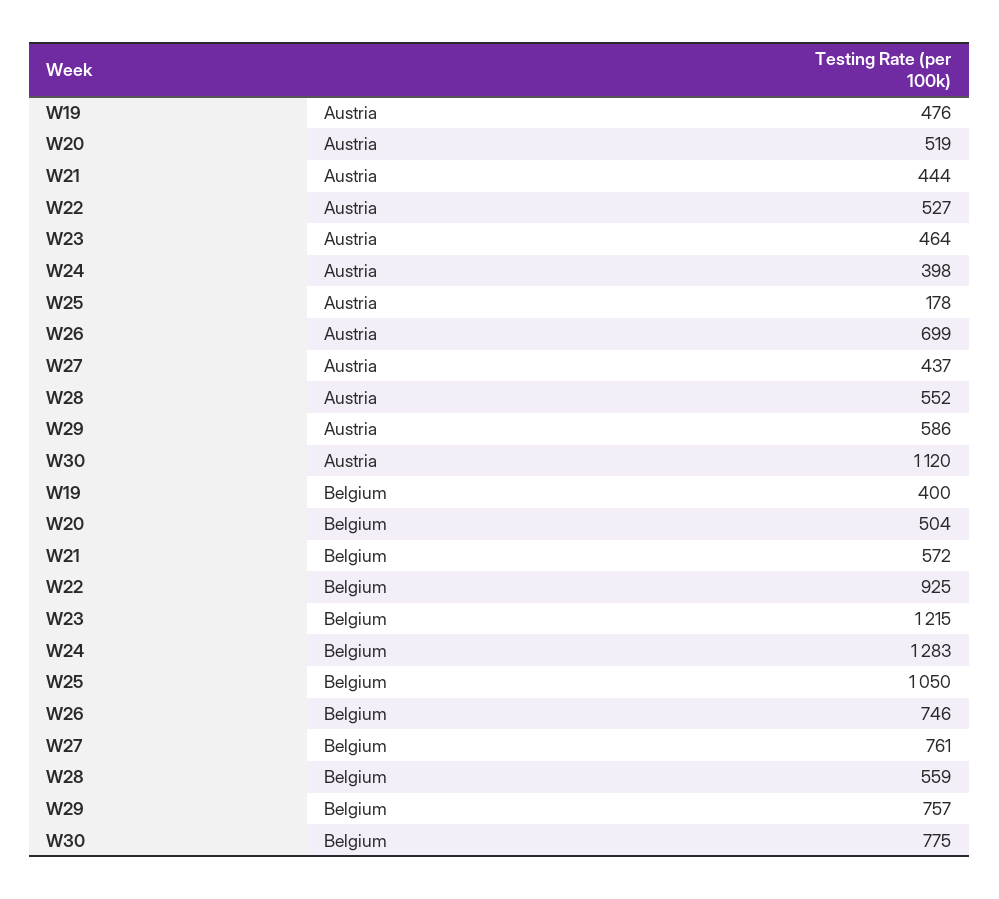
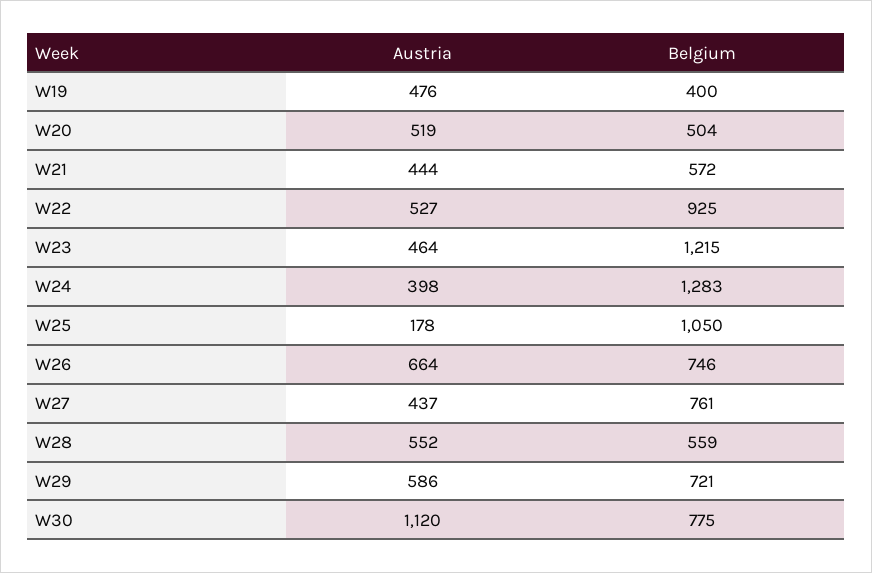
W26, Austria: 699 -> 664
W29, Belgium: 757 -> 721

